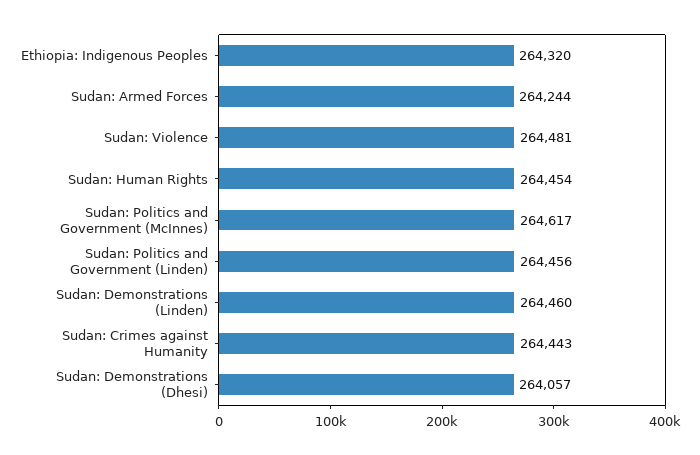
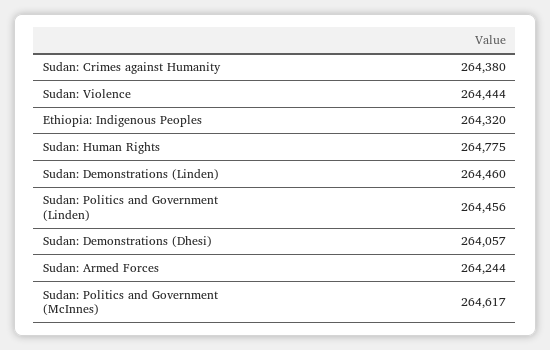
Sudan: Violence: 264481 -> 264444
Sudan: Human Rights: 264454 -> 264775
Sudan: Crimes against Humanity: 264443 -> 264380

